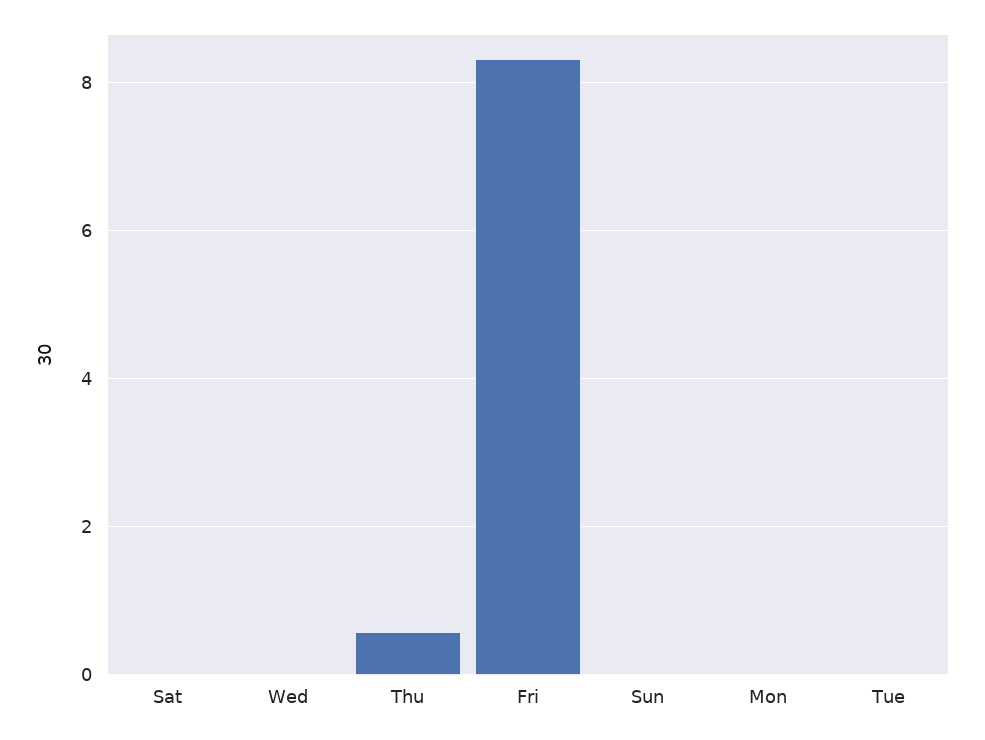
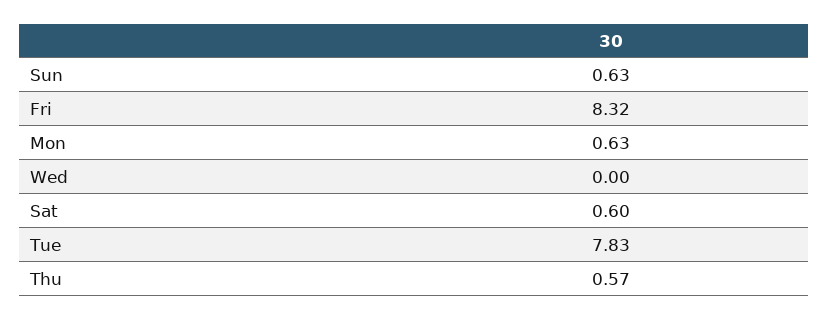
Sat: 0 -> 0.6
Sun: 0 -> 0.63
Mon: 0 -> 0.63
Tue: 0 -> 7.83

